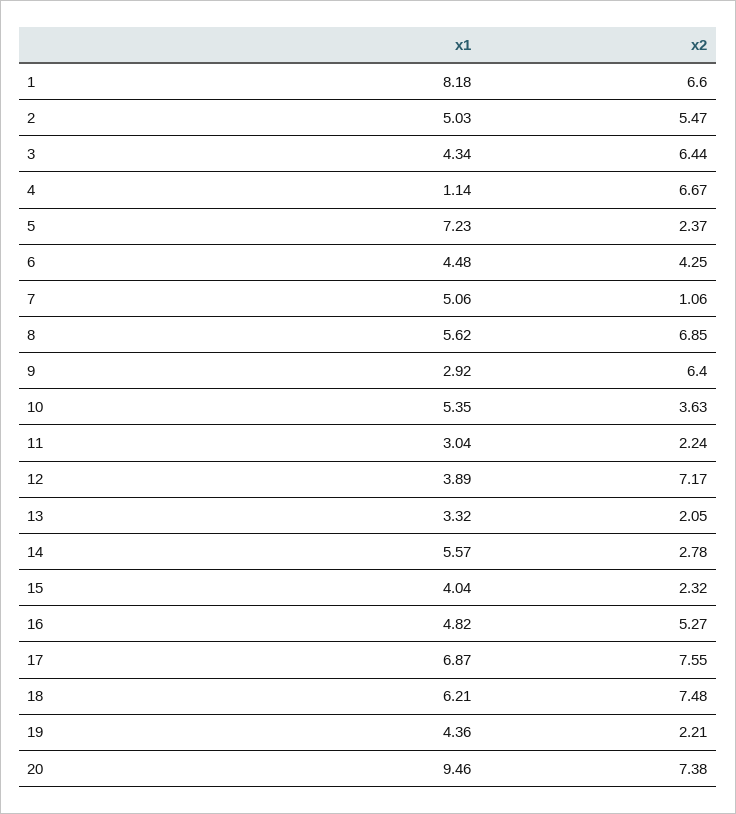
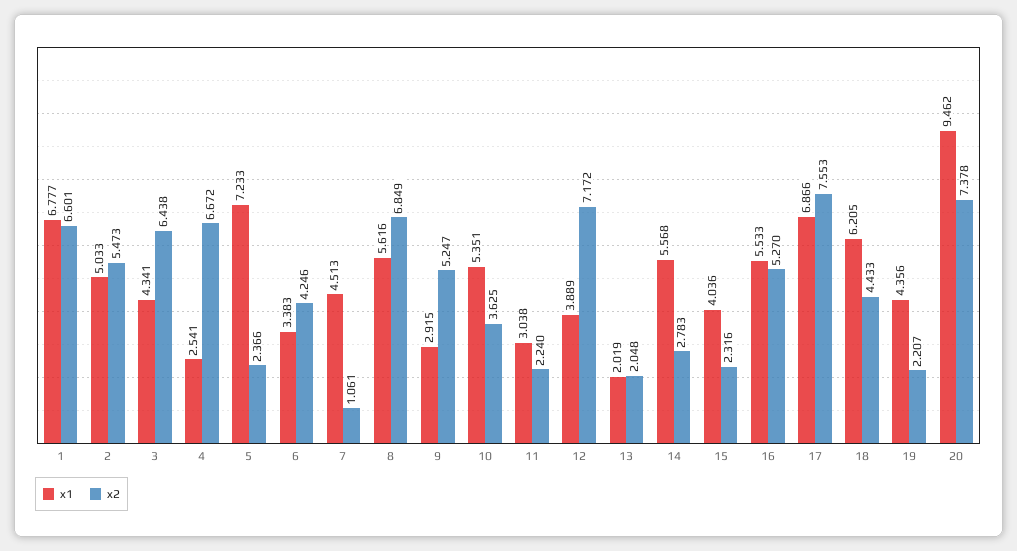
x1, 1: 8.18 -> 6.777
x1, 4: 1.14 -> 2.541
x1, 6: 4.48 -> 3.383
x1, 7: 5.06 -> 4.513
x2, 9: 6.4 -> 5.247
x1, 13: 3.32 -> 2.019
x1, 16: 4.82 -> 5.533
x2, 18: 7.48 -> 4.433

